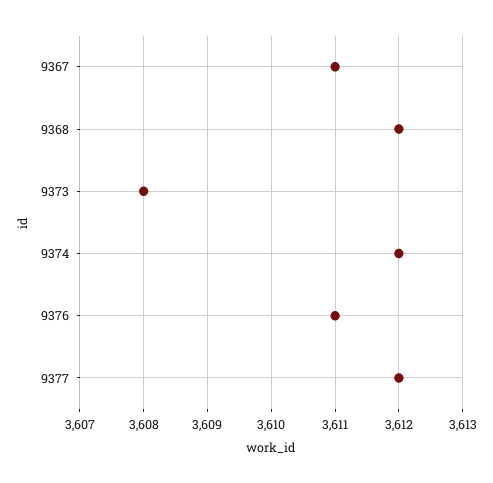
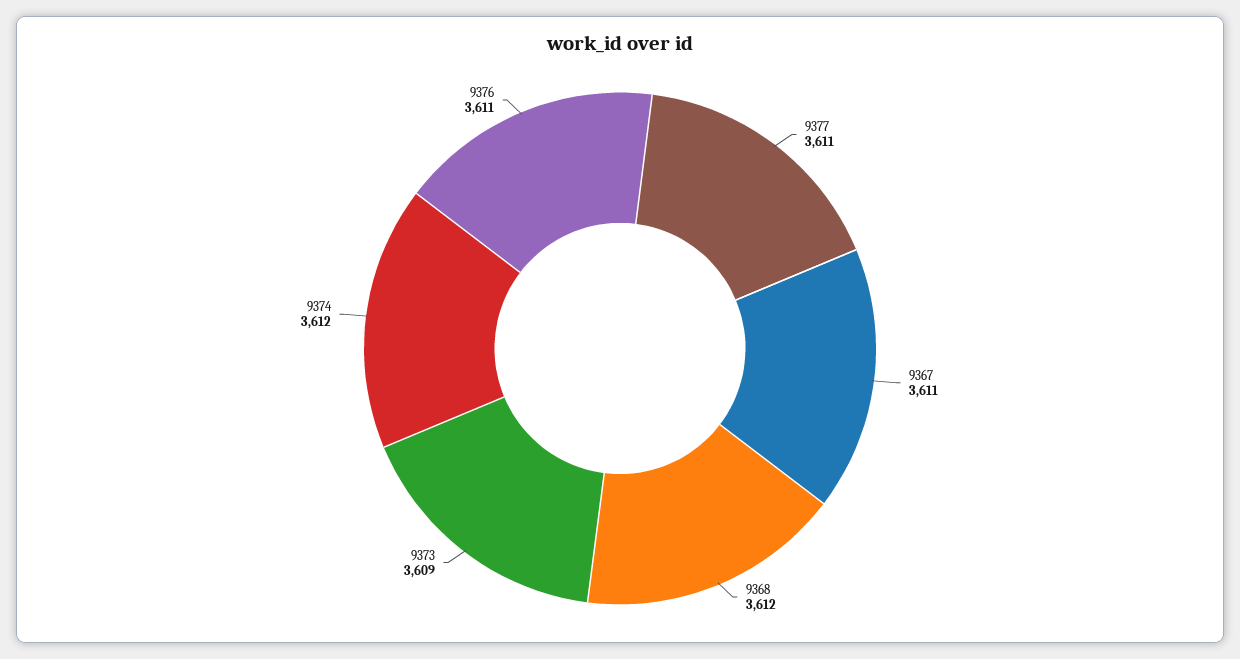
9373: 3608 -> 3609
9377: 3612 -> 3611

